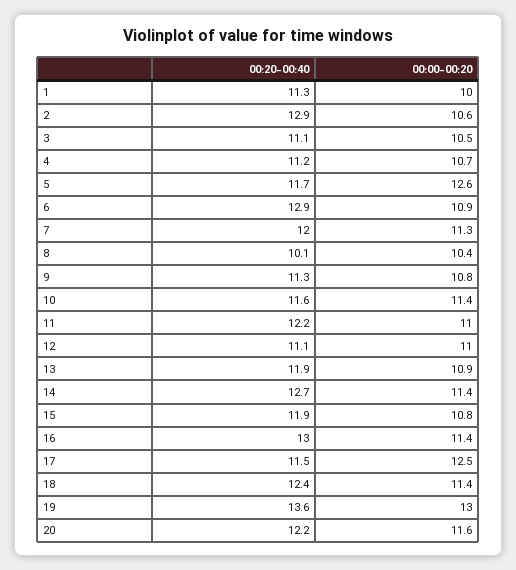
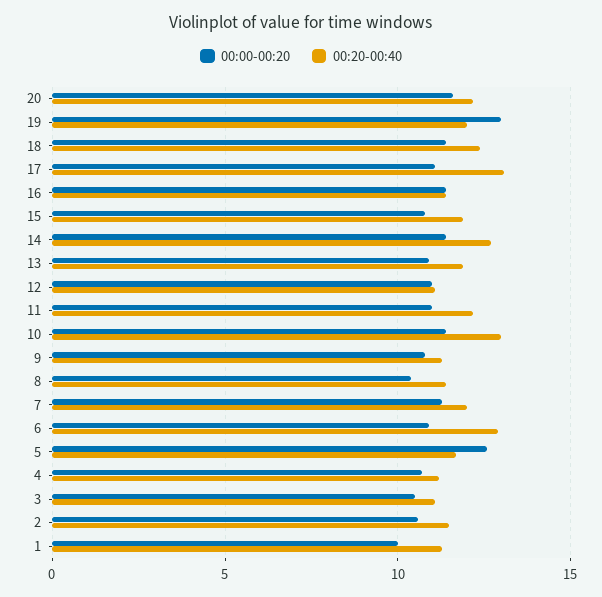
00:20-00:40, 2: 12.9 -> 11.5
00:20-00:40, 8: 10.1 -> 11.5
00:20-00:40, 10: 11.6 -> 13
00:20-00:40, 16: 13 -> 11.5
00:20-00:40, 17: 11.5 -> 13
00:00-00:20, 17: 12.5 -> 11
00:20-00:40, 19: 13.6 -> 12

